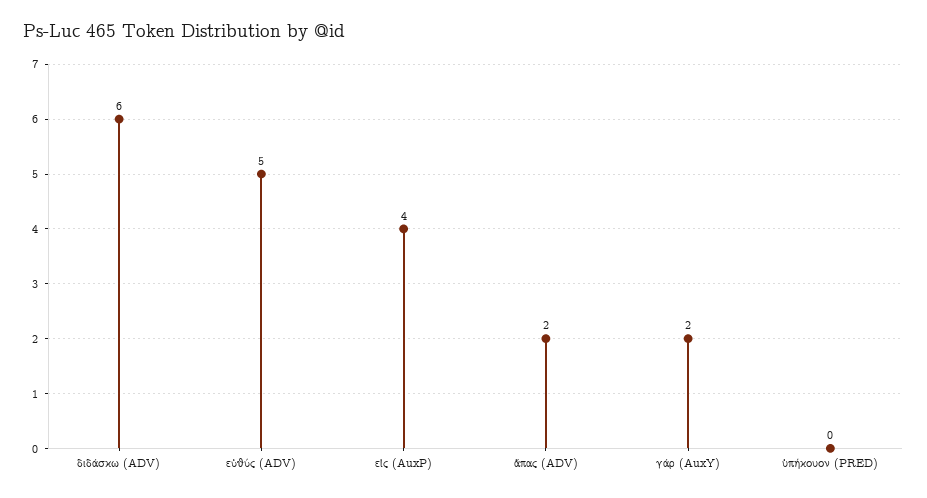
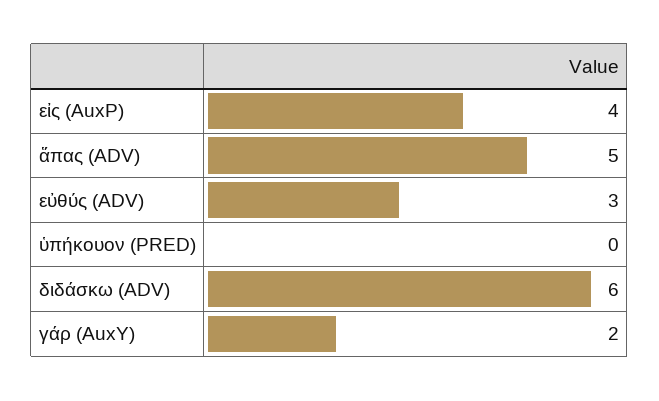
εὐθύς (ADV): 5 -> 3
ἅπας (ADV): 2 -> 5

